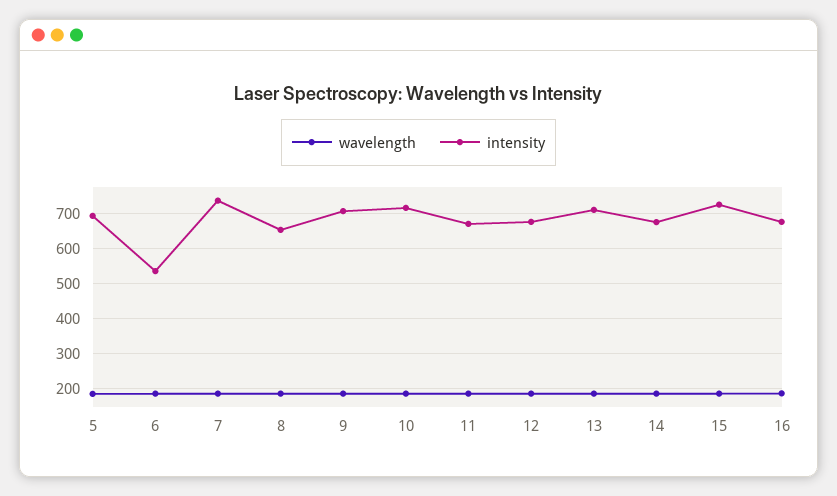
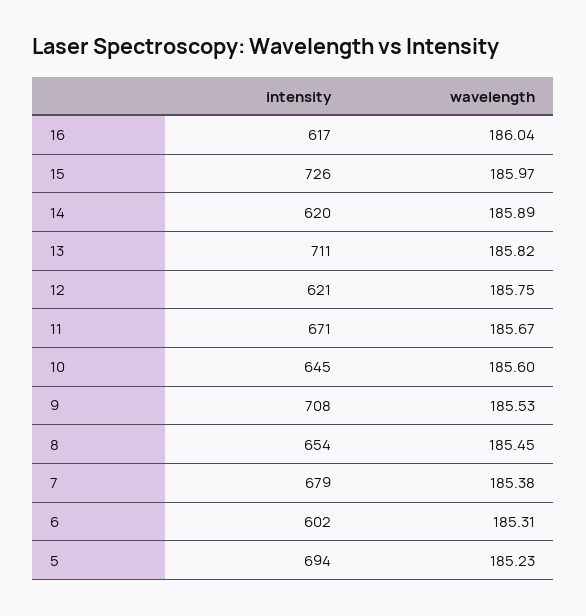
intensity, 6: 540 -> 602
intensity, 7: 740 -> 679
intensity, 10: 720 -> 645
intensity, 12: 680 -> 621
intensity, 14: 680 -> 620
intensity, 16: 680 -> 617

